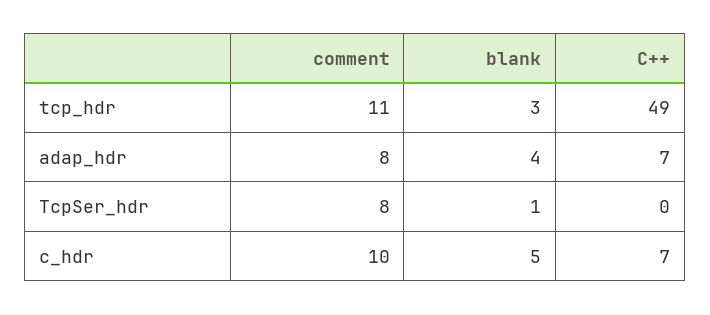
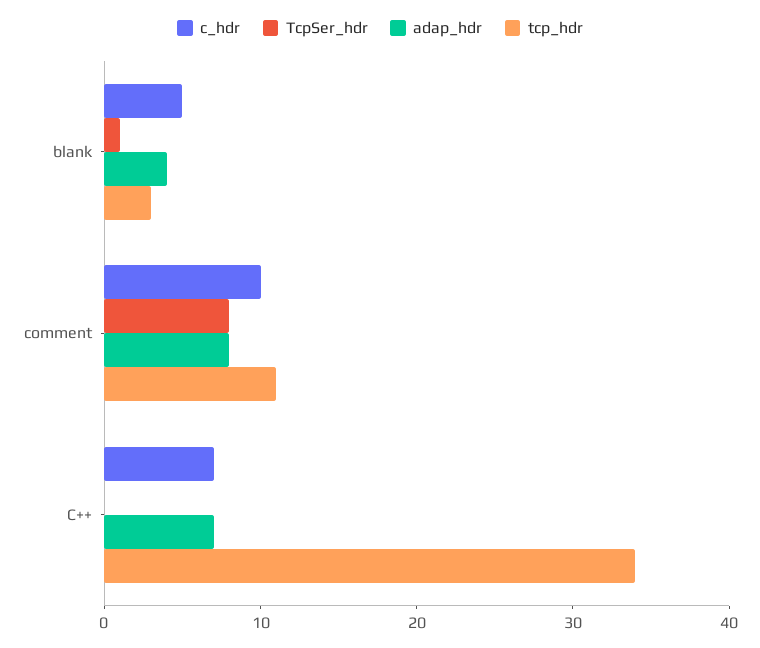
tcp_hdr, C++: 49 -> 34

